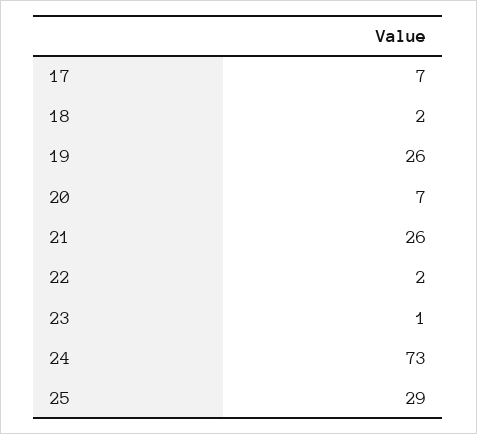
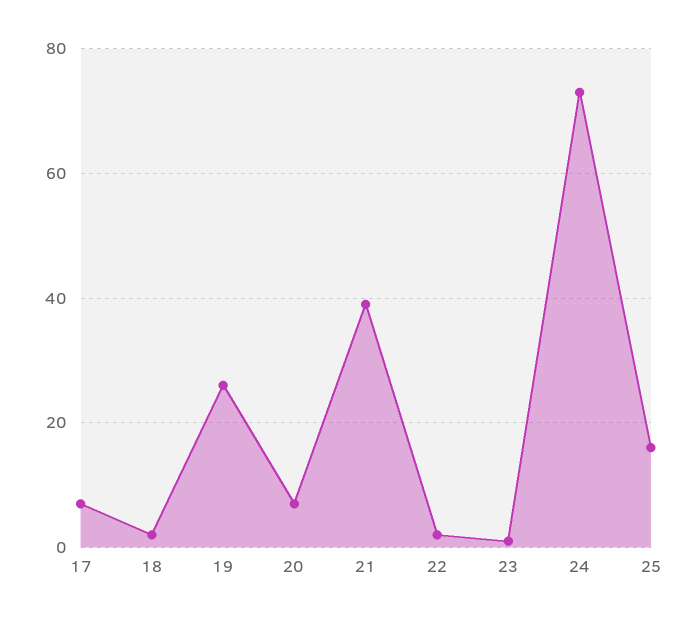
21: 26 -> 40
25: 29 -> 15

